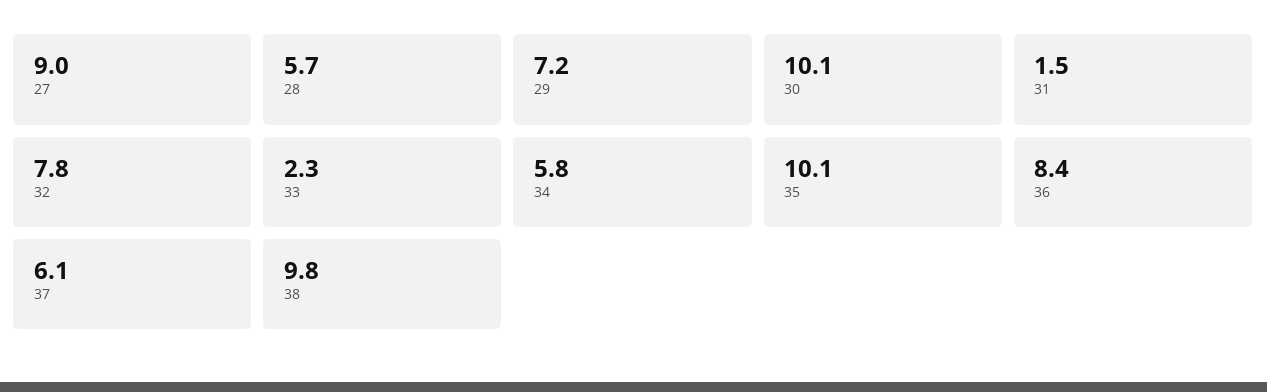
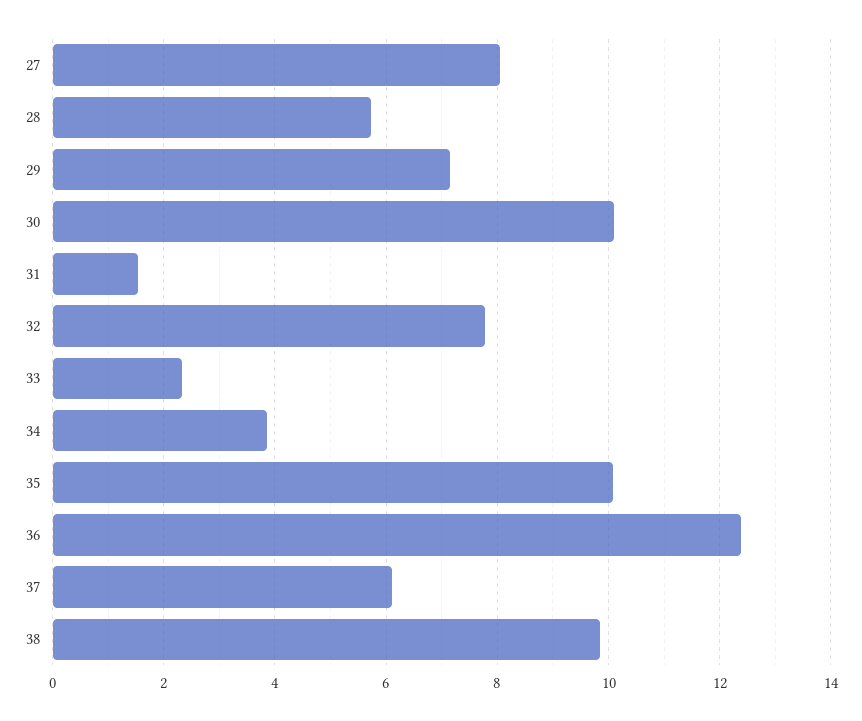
27: 9 -> 8
34: 5.8 -> 3.8
36: 8.4 -> 12.4

